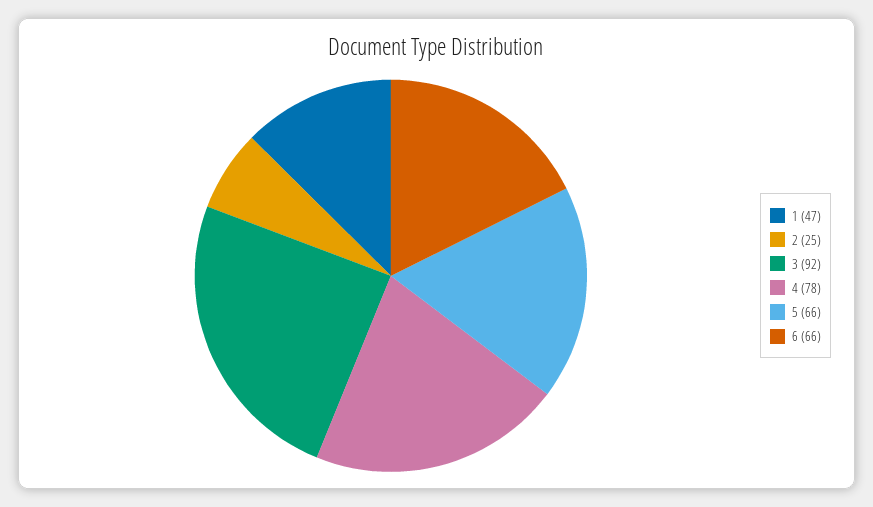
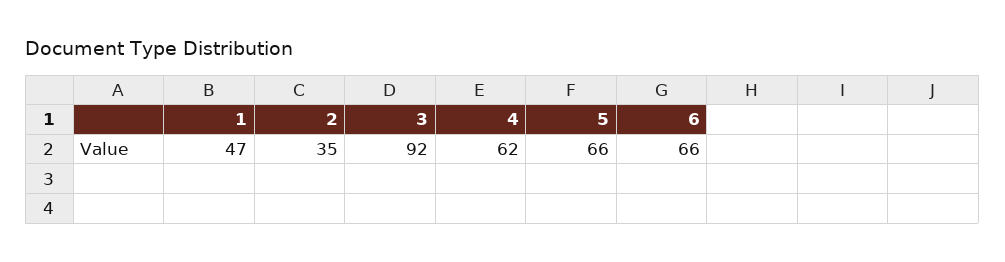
2: 25 -> 35
4: 78 -> 62

